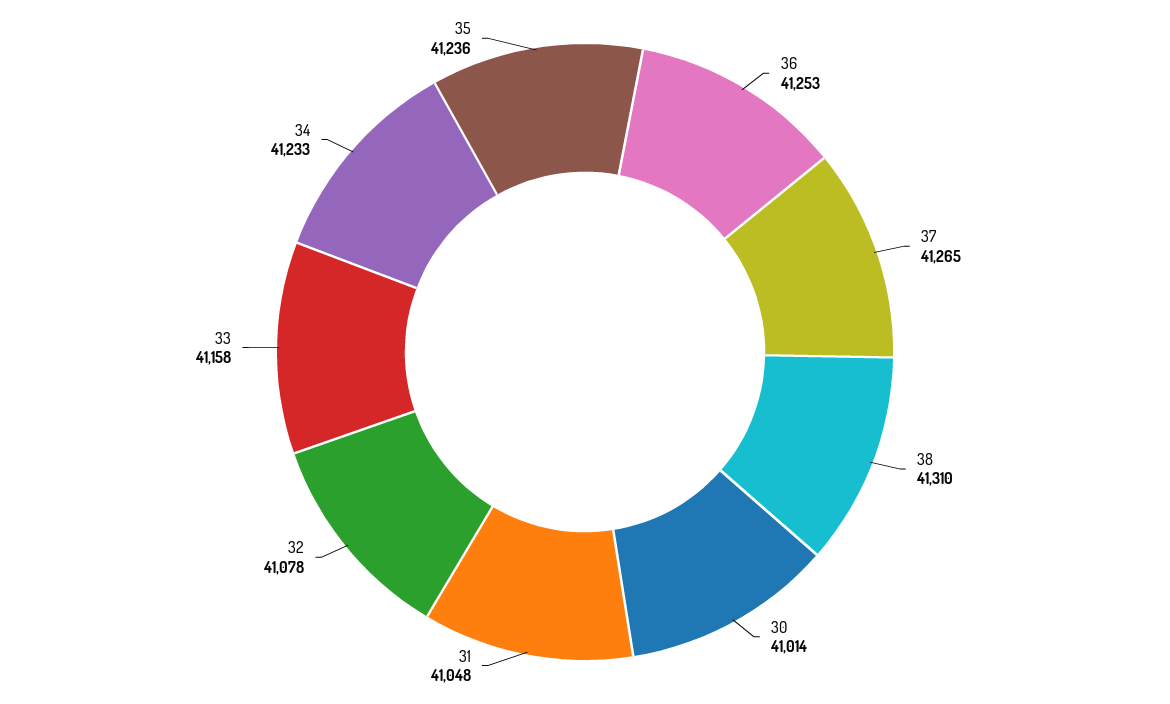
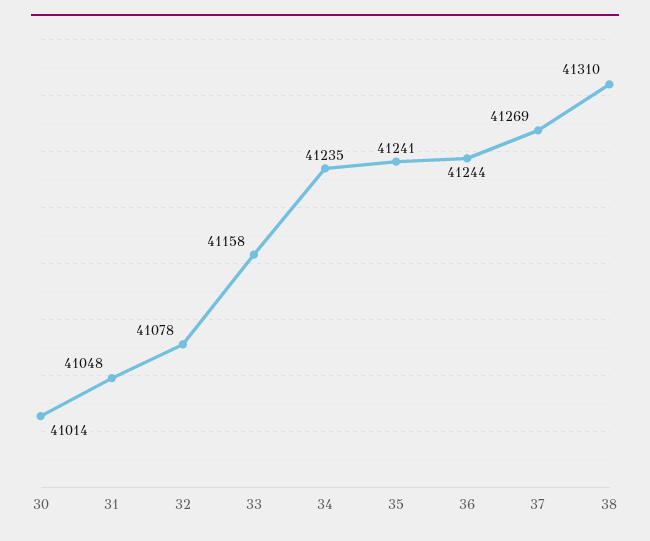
36: 41253 -> 41244
37: 41265 -> 41269
34: 41233 -> 41235
35: 41236 -> 41241

